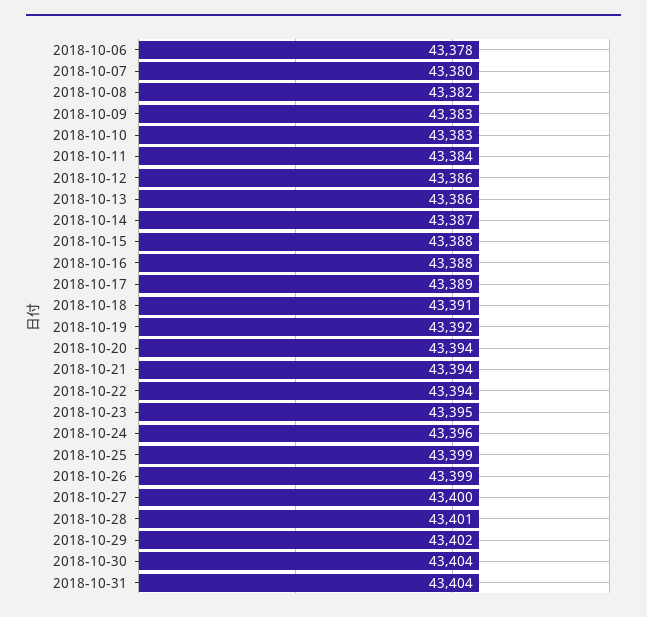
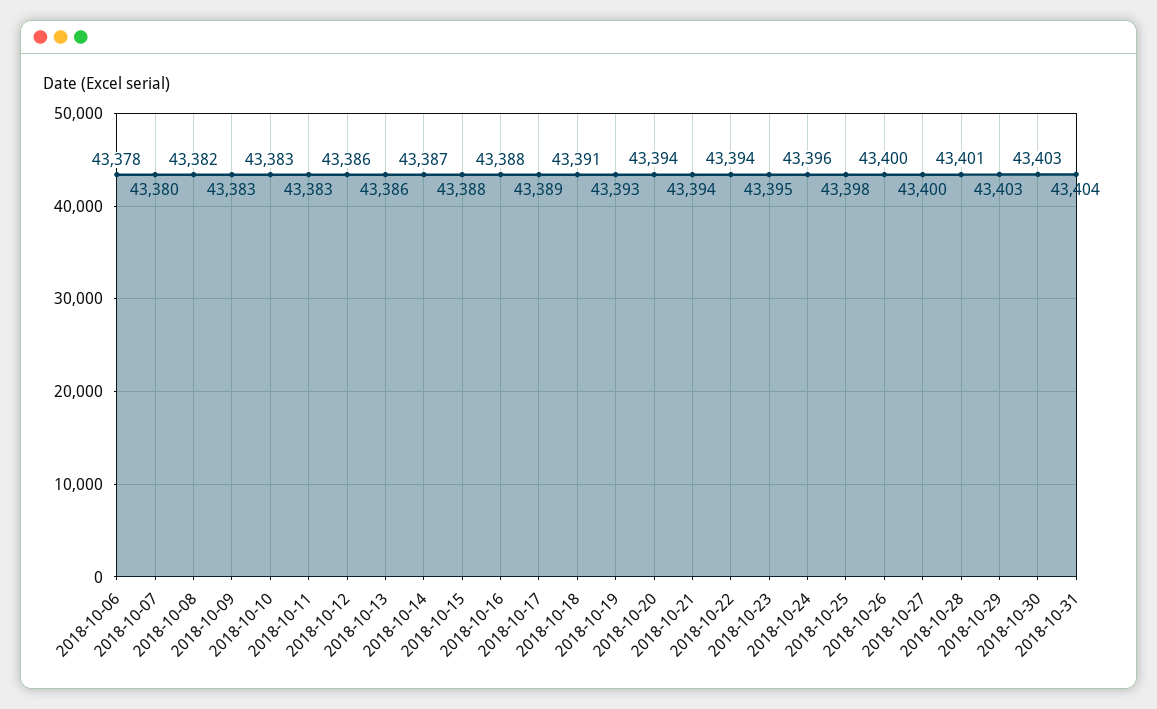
2018-10-11: 43384 -> 43383
2018-10-19: 43392 -> 43393
2018-10-25: 43399 -> 43398
2018-10-26: 43399 -> 43400
2018-10-29: 43402 -> 43403
2018-10-30: 43404 -> 43403

